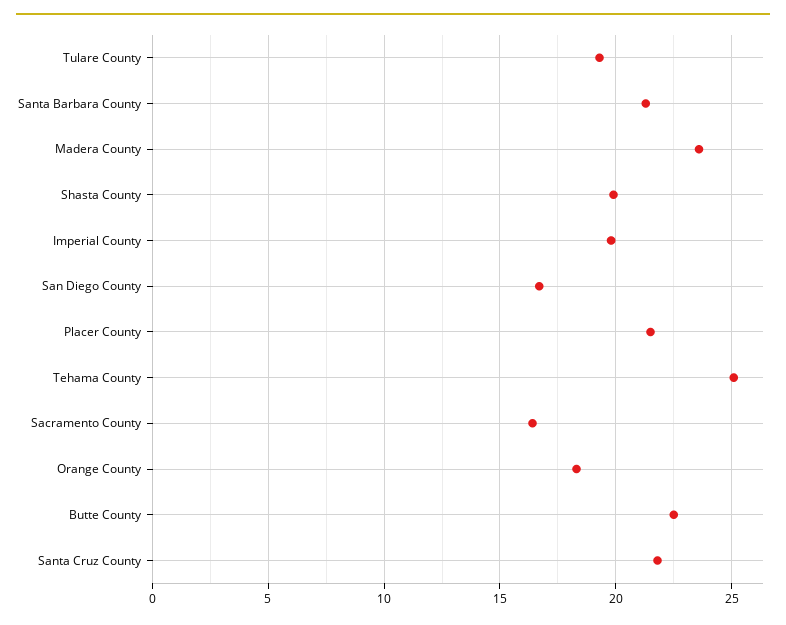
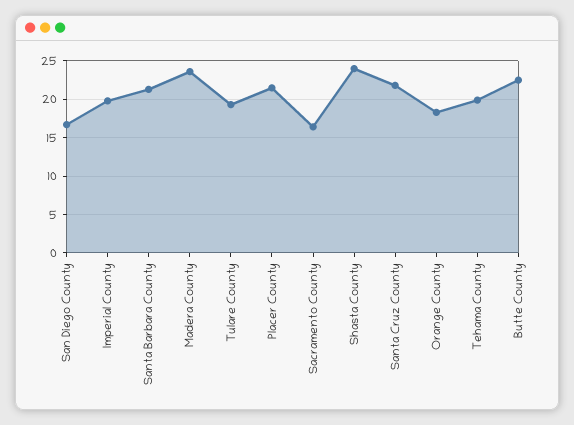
Shasta County: 20 -> 24
Tehama County: 25 -> 20

